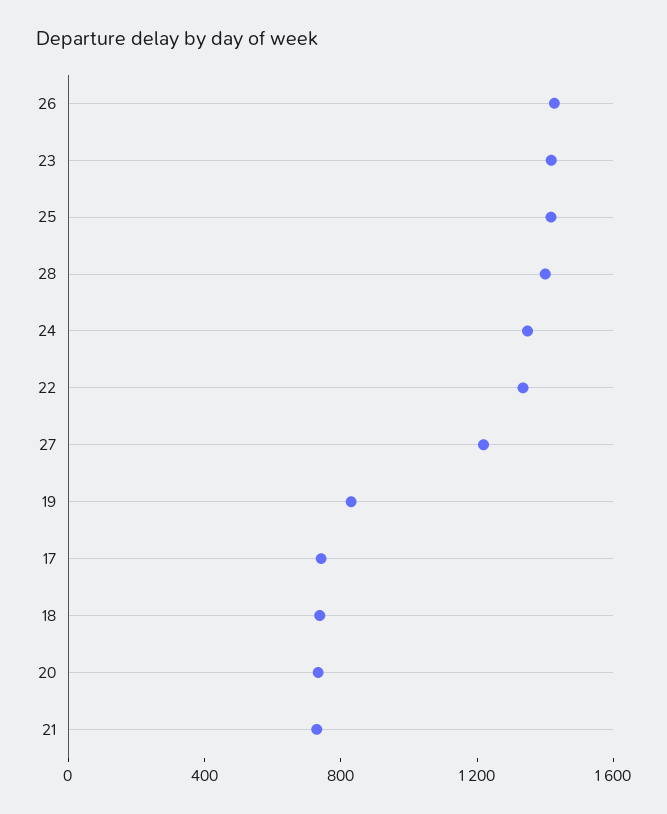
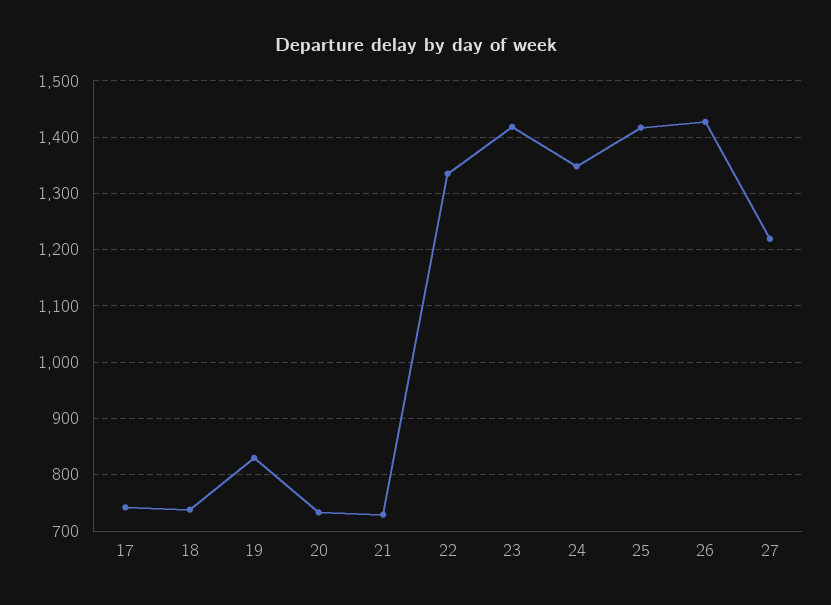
28: 1400 -> none

